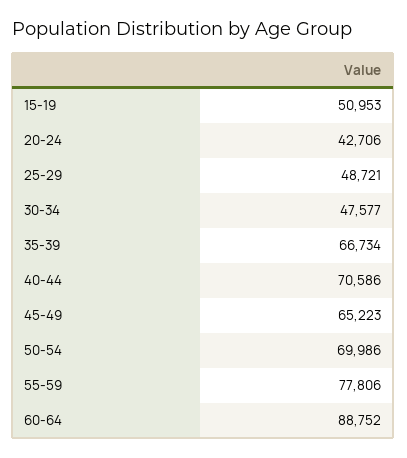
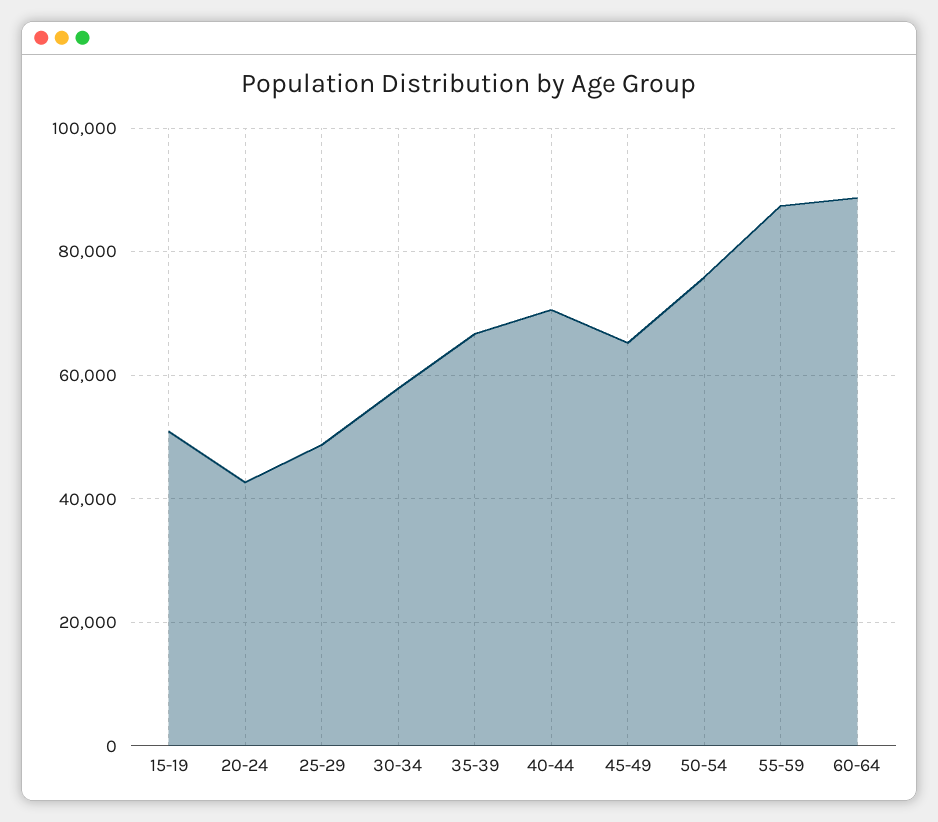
30-34: 47577 -> 58000
50-54: 69986 -> 76000
55-59: 77806 -> 88000

